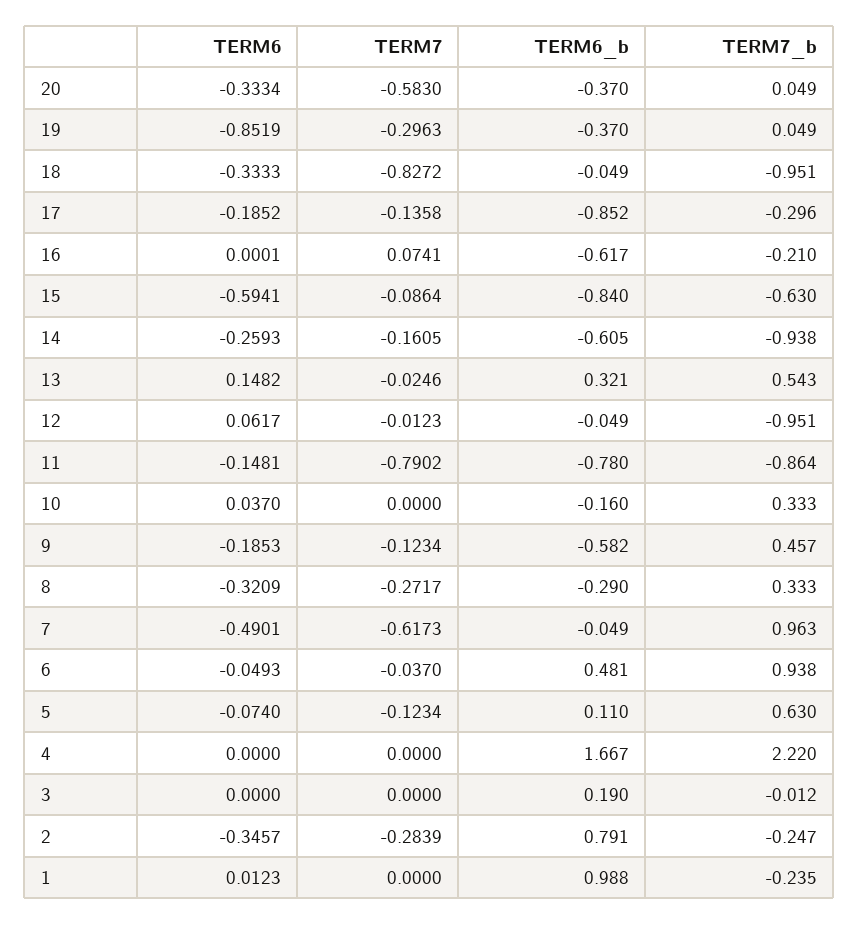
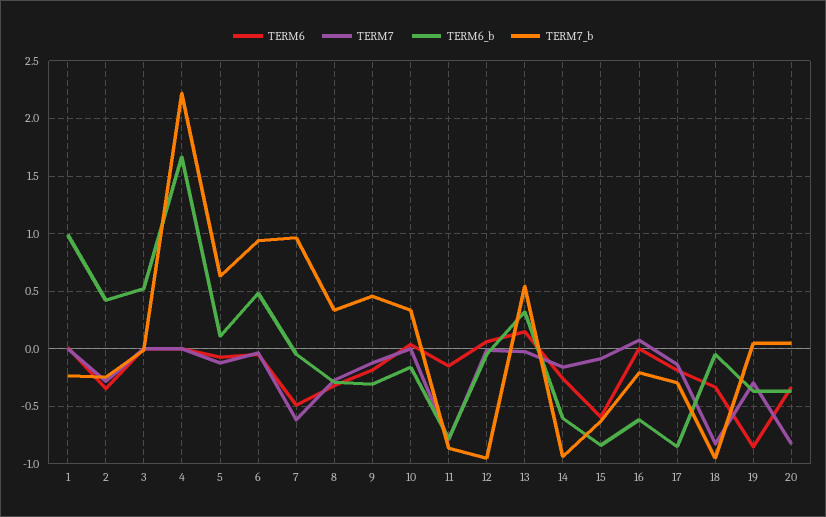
TERM7, 20: -0.583 -> -0.8
TERM6_b, 9: -0.582 -> -0.3
TERM6_b, 3: 0.19 -> 0.5
TERM6_b, 2: 0.791 -> 0.4

